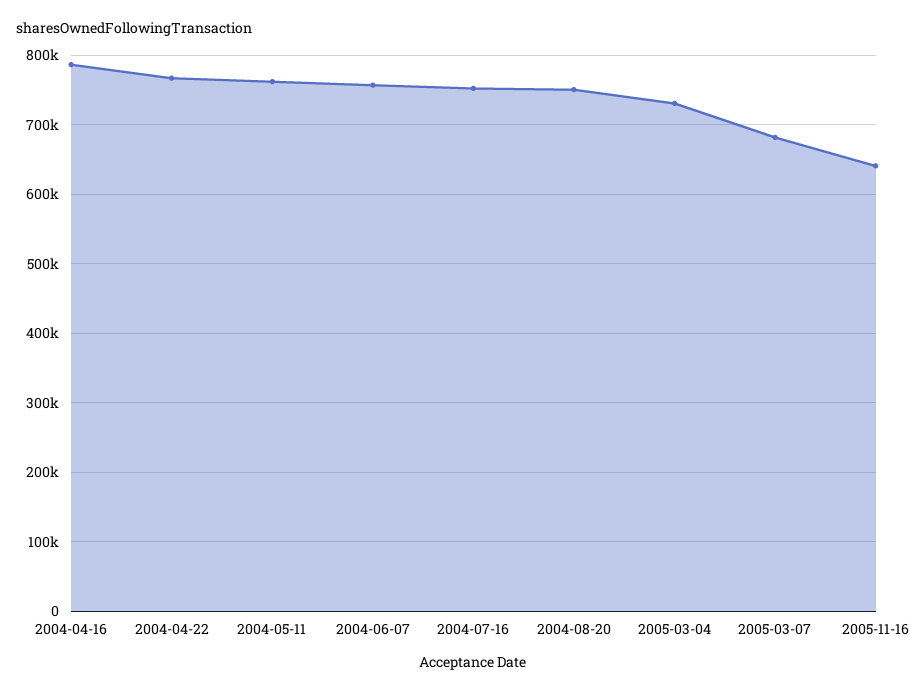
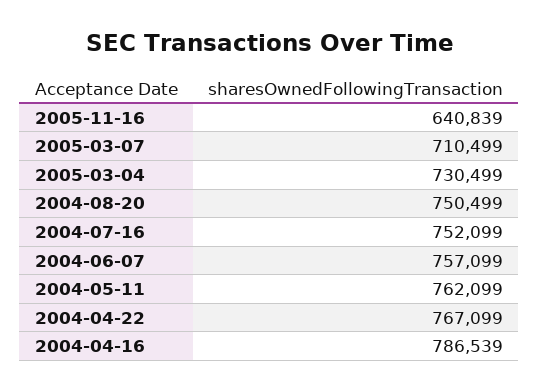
2005-03-07: 680000 -> 710499

